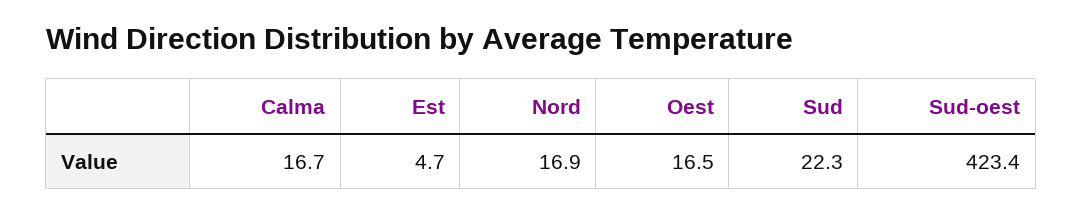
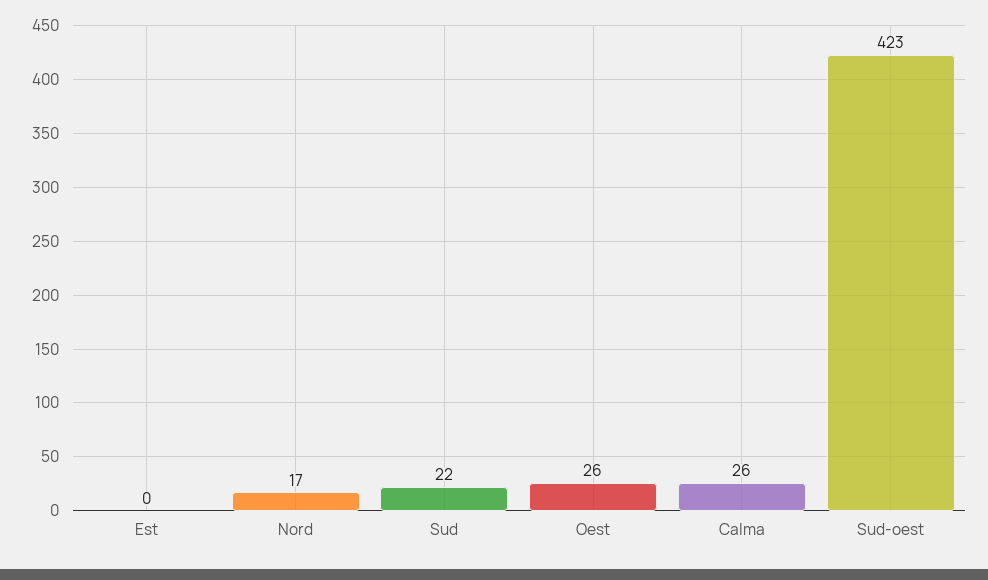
Calma: 16.7 -> 26
Est: 4.7 -> 0
Oest: 16.5 -> 26

